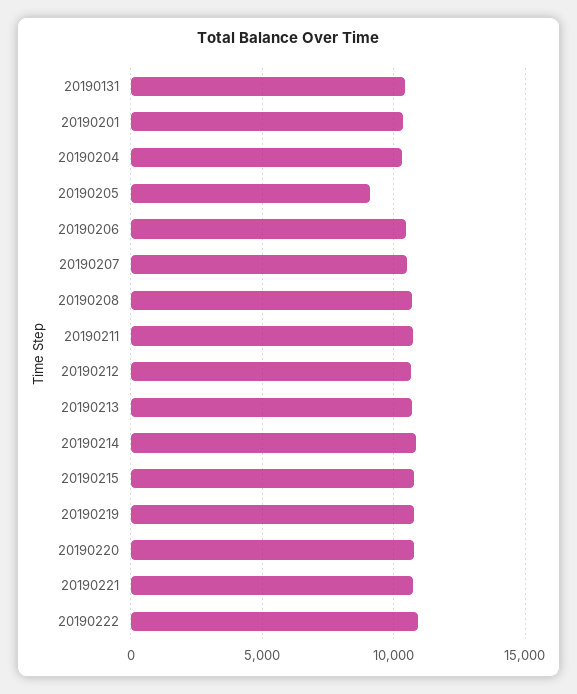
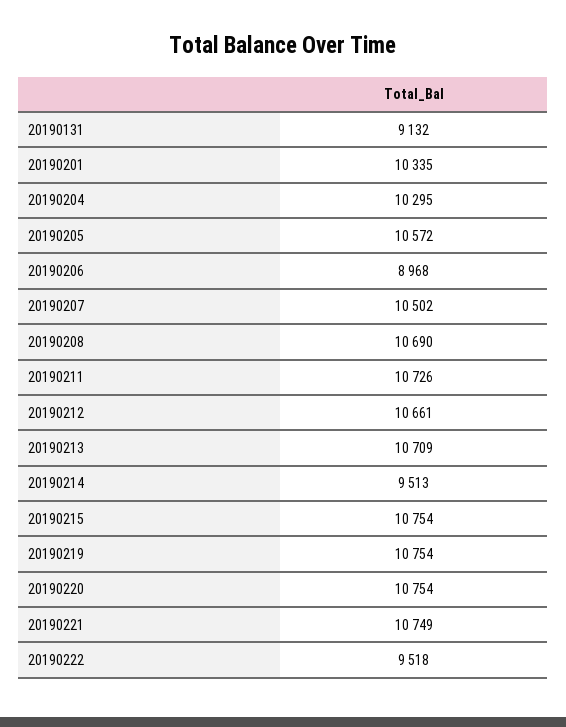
20190131: 10500 -> 9132
20190205: 9000 -> 10572
20190206: 10500 -> 8968
20190214: 11000 -> 9513
20190222: 11000 -> 9518

